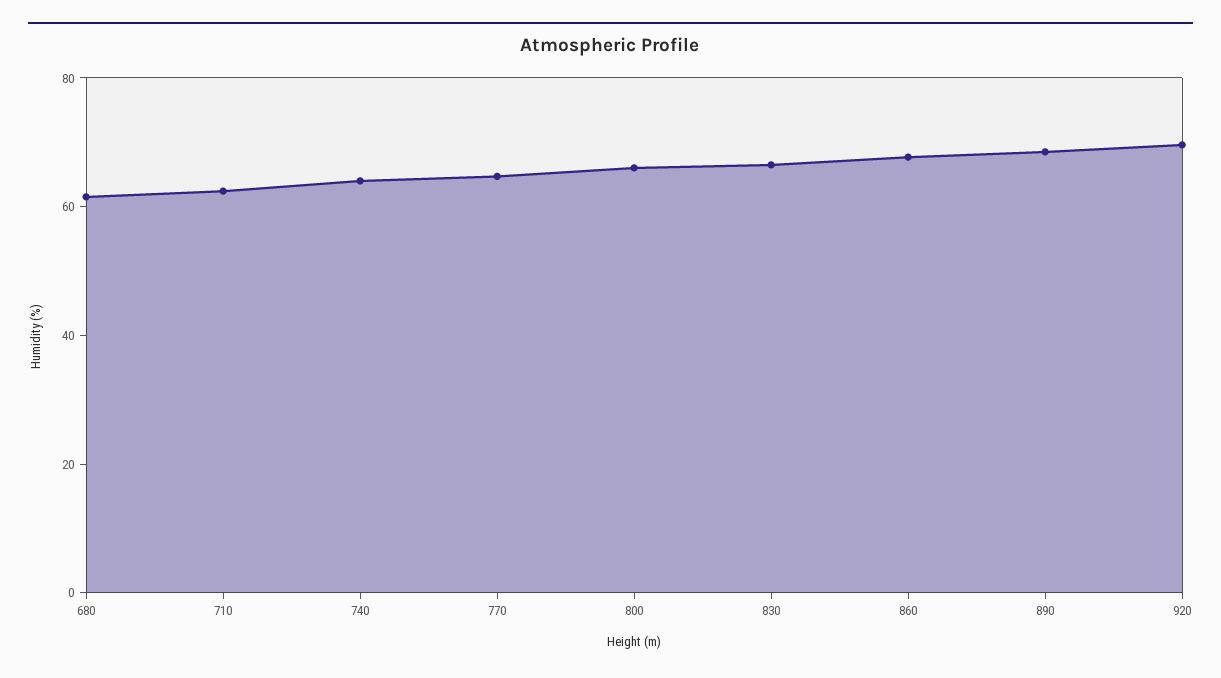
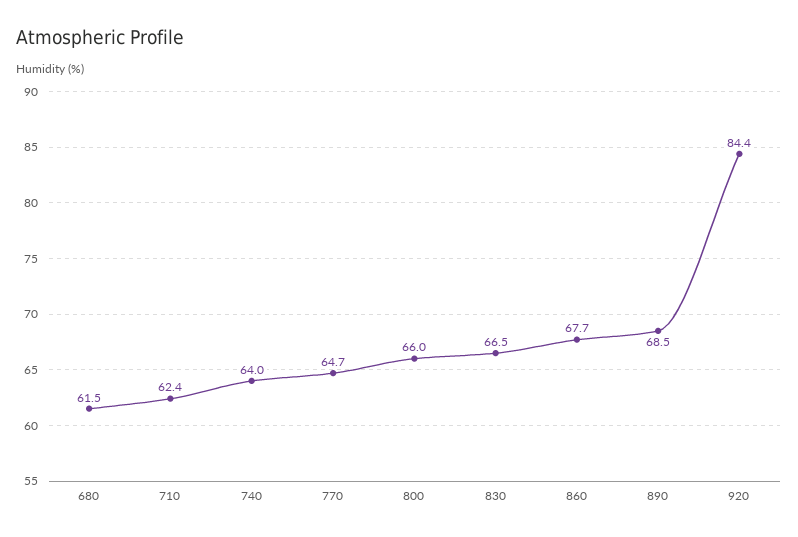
920: 70 -> 84.4

